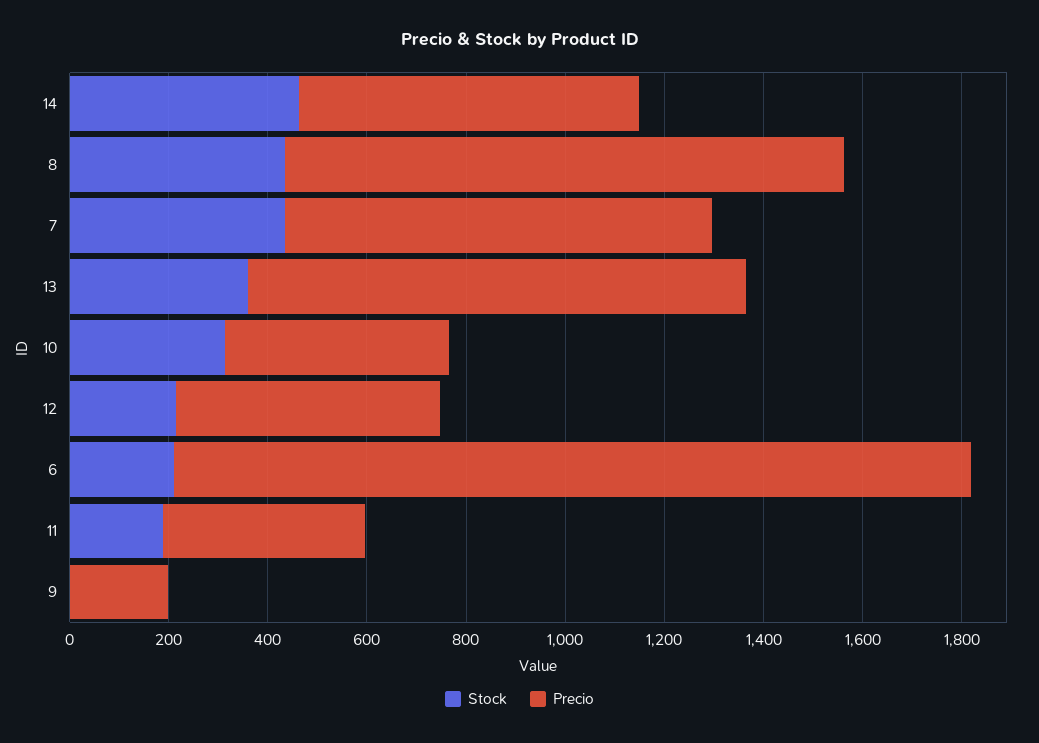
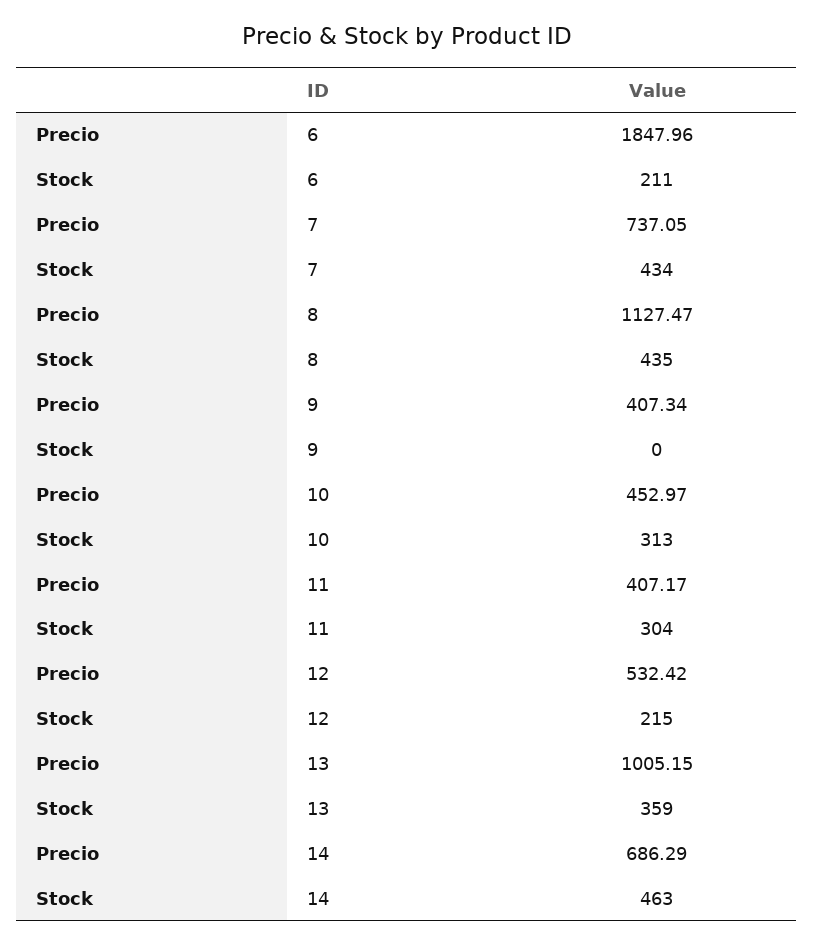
Precio, 7: 850 -> 737.05
Precio, 6: 1600 -> 1847.96
Stock, 11: 200 -> 304
Precio, 9: 200 -> 407.34

